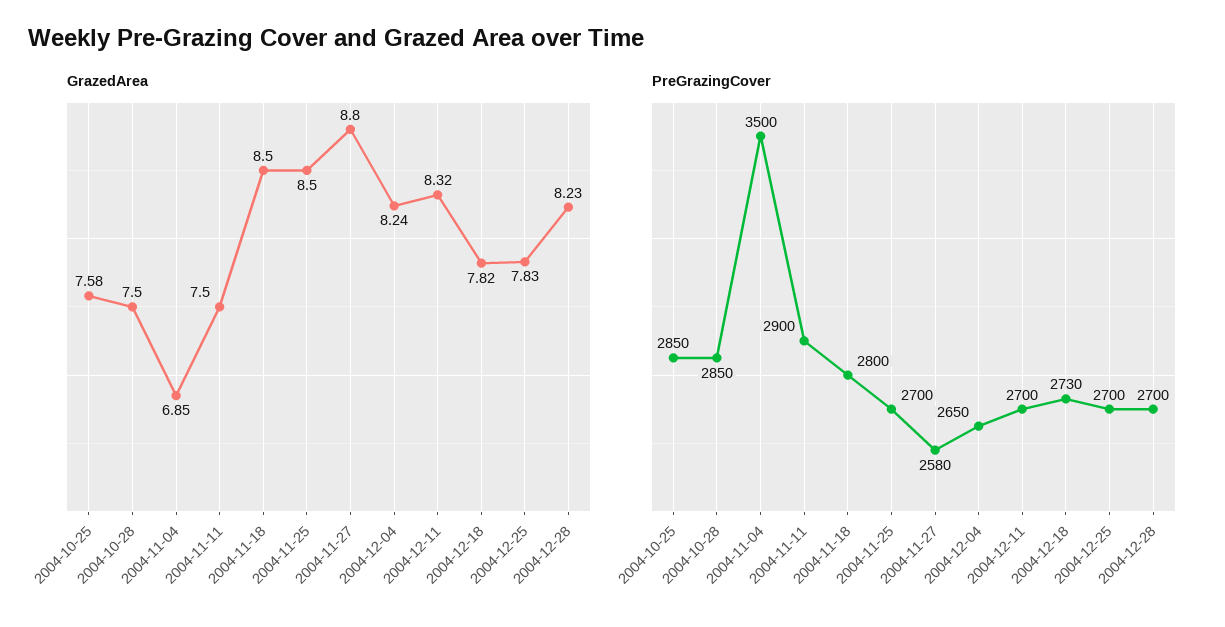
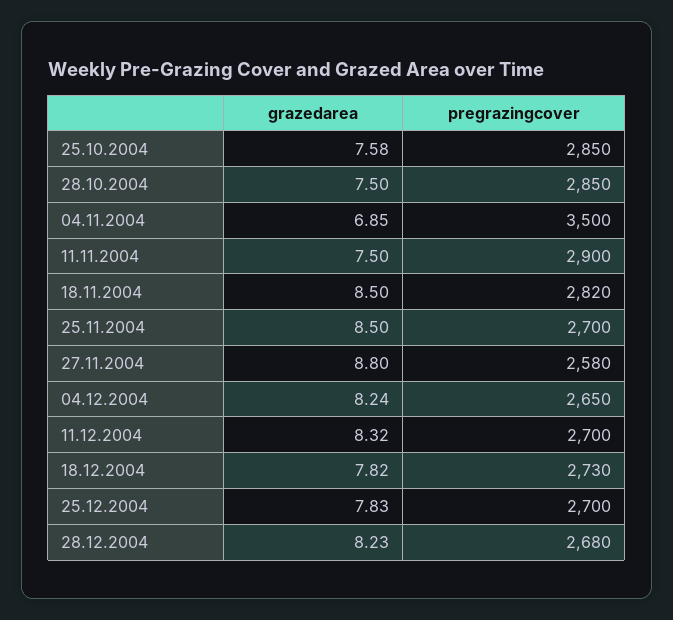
PreGrazingCover, 2004-11-18: 2800 -> 2820
PreGrazingCover, 2004-12-28: 2700 -> 2680

